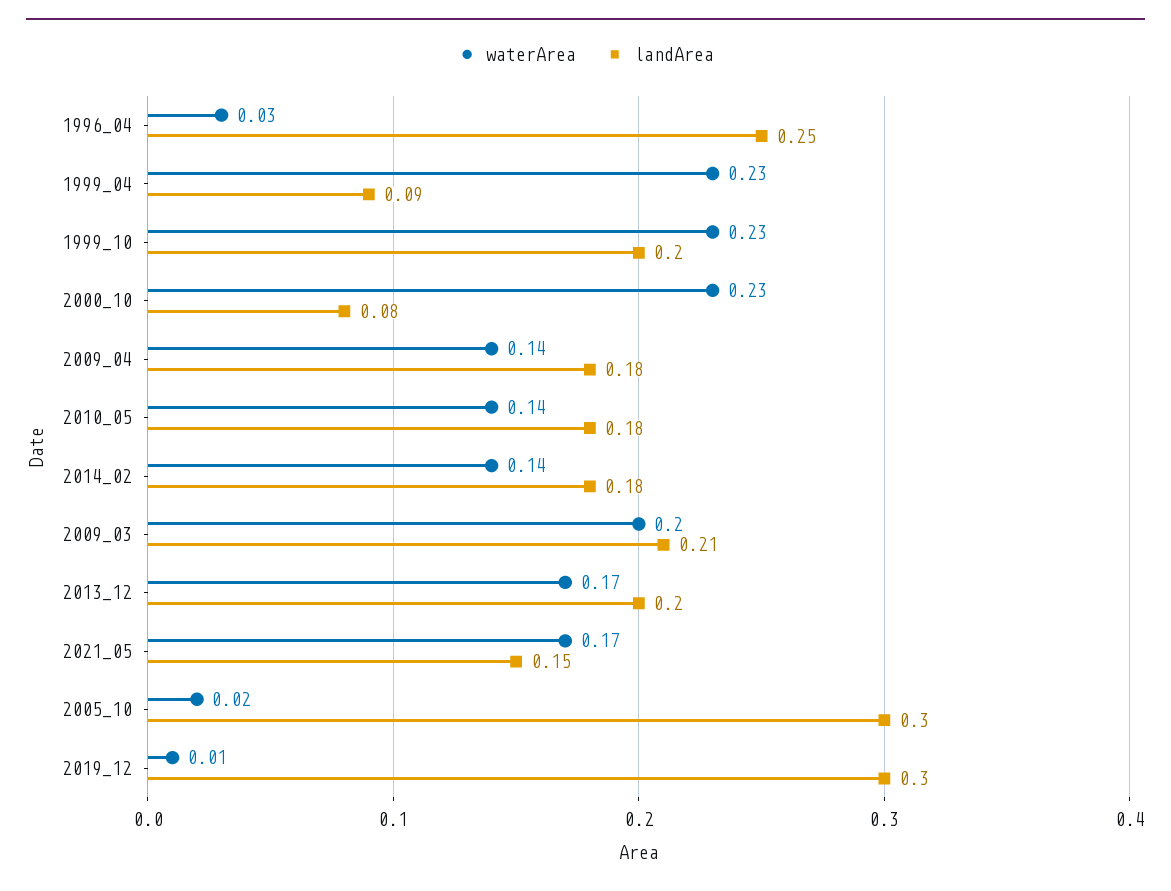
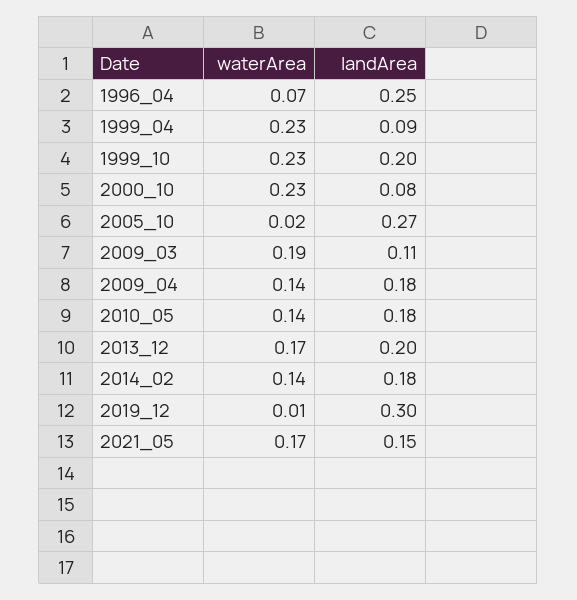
waterArea, 1996_04: 0.03 -> 0.07
waterArea, 2009_03: 0.2 -> 0.19
landArea, 2009_03: 0.21 -> 0.11
landArea, 2005_10: 0.3 -> 0.27

